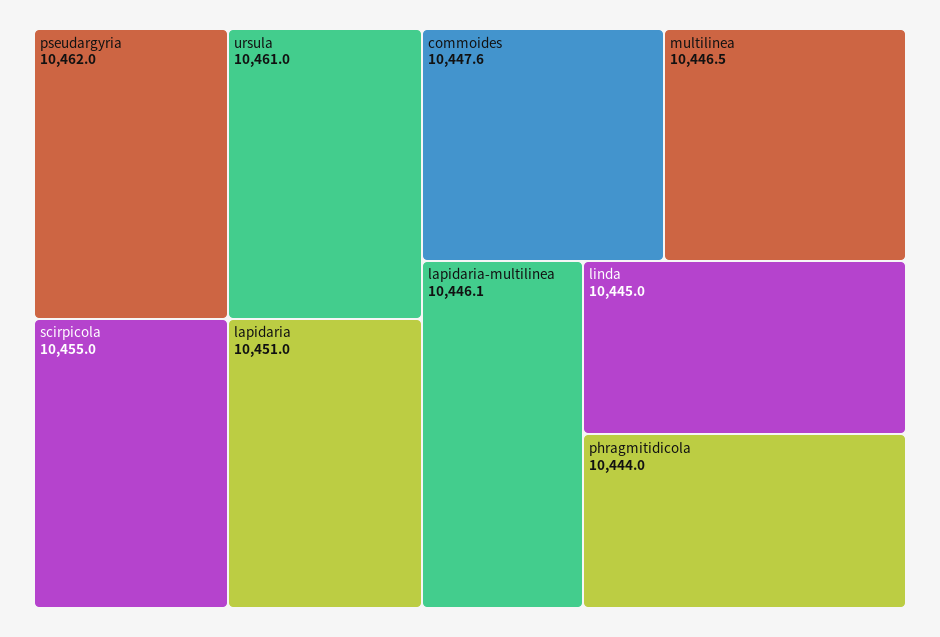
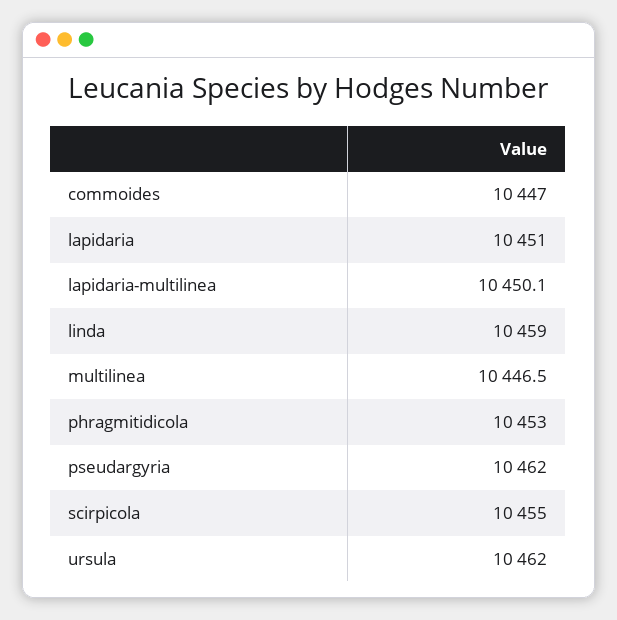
ursula: 10461 -> 10462
commoides: 10447.6 -> 10447
lapidaria-multilinea: 10446.1 -> 10450.1
linda: 10445 -> 10459
phragmitidicola: 10444 -> 10453

